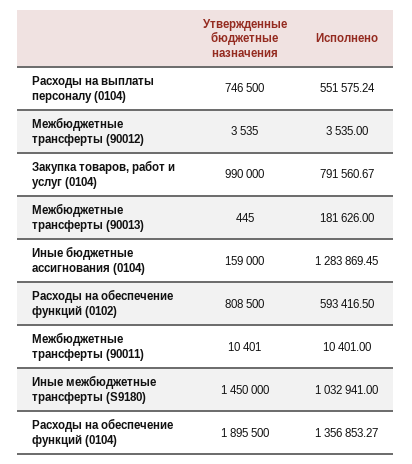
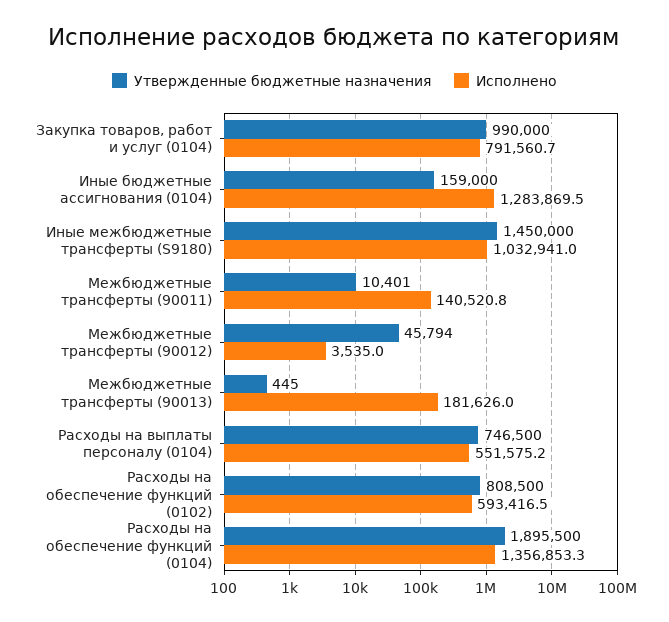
Утвержденные бюджетные назначения, Межбюджетные трансферты (90012): 3535 -> 45794
Исполнено, Межбюджетные трансферты (90011): 10401 -> 140520.8

